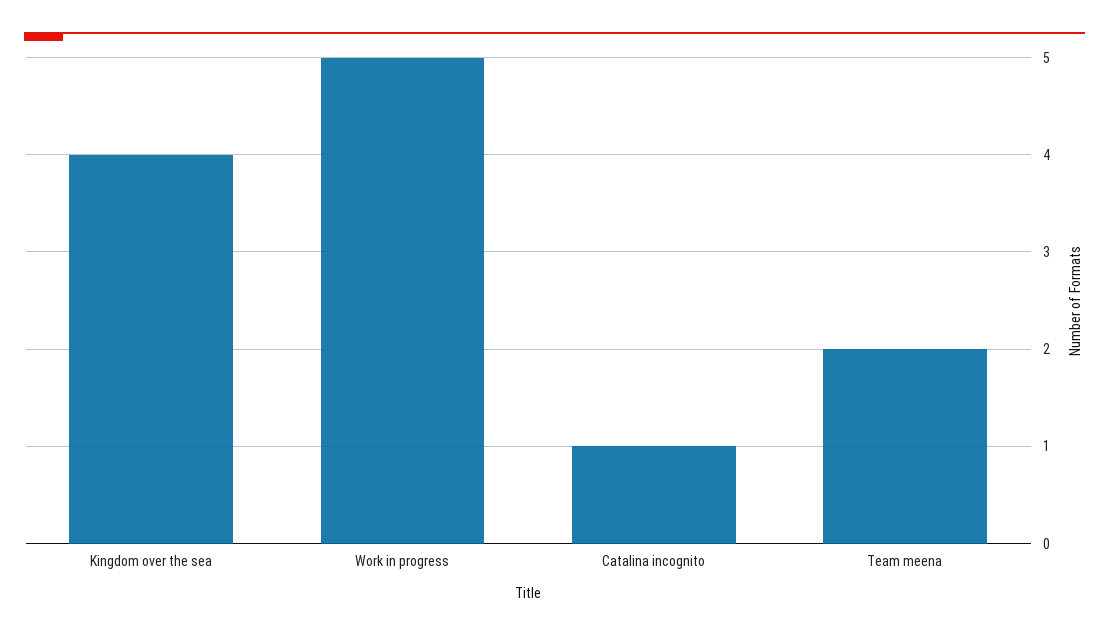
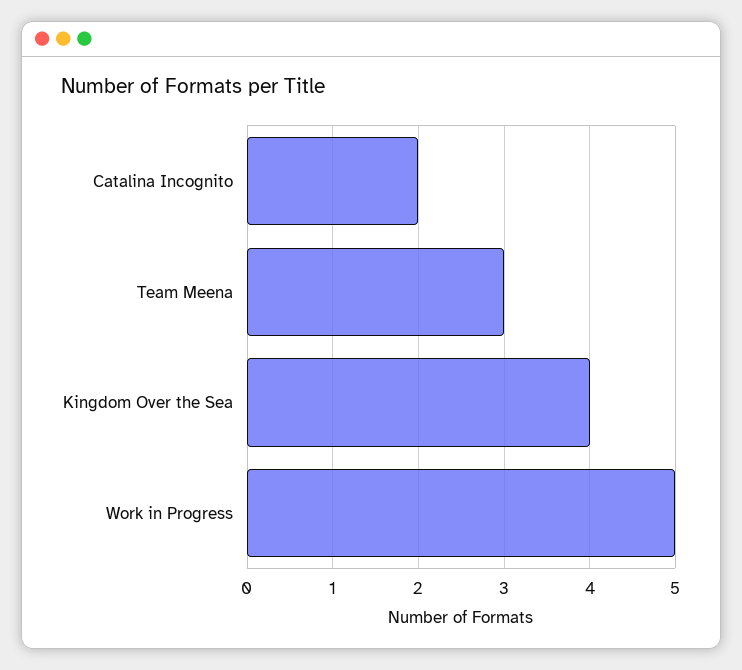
Catalina incognito: 1 -> 2
Team meena: 2 -> 3

